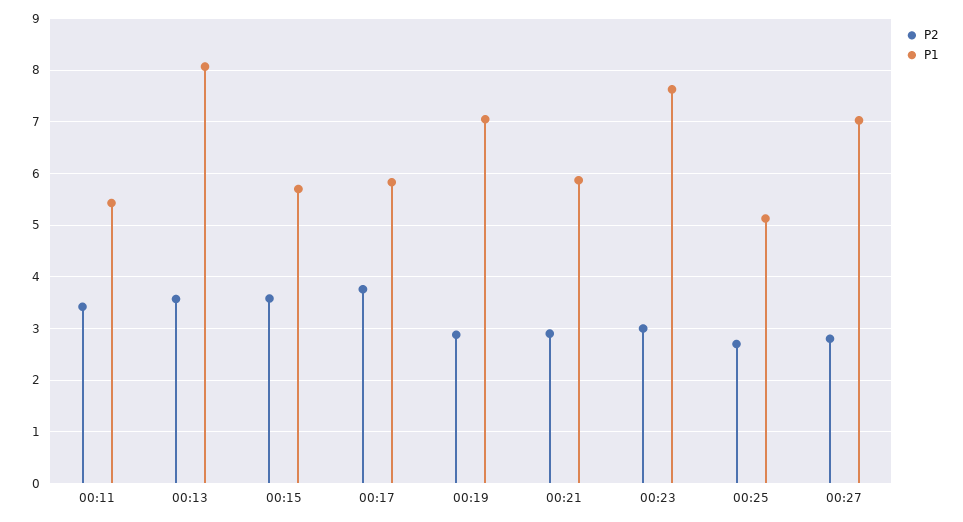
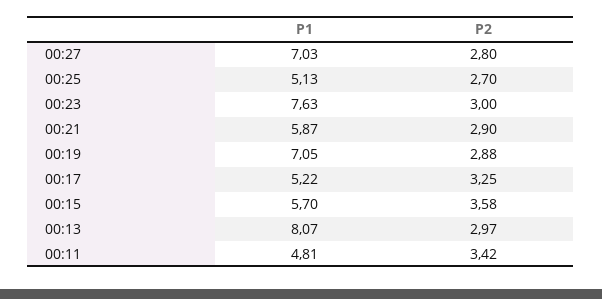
P1, 00:11: 5.4 -> 4.81
P2, 00:13: 3.6 -> 2.97
P2, 00:17: 3.8 -> 3.25
P1, 00:17: 5.8 -> 5.22

